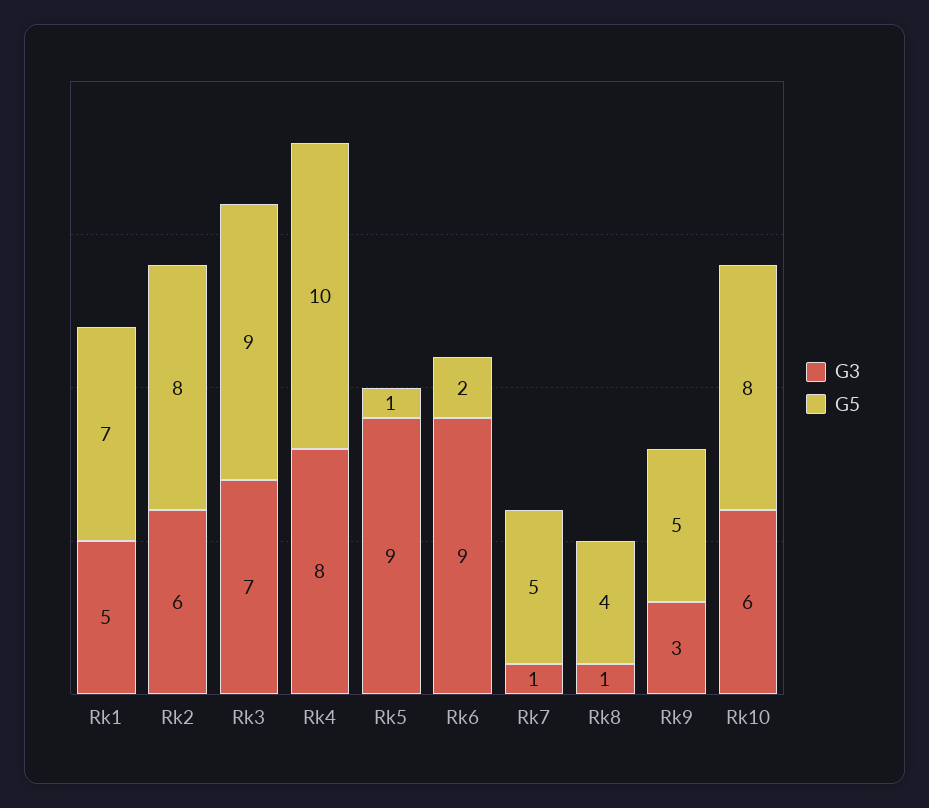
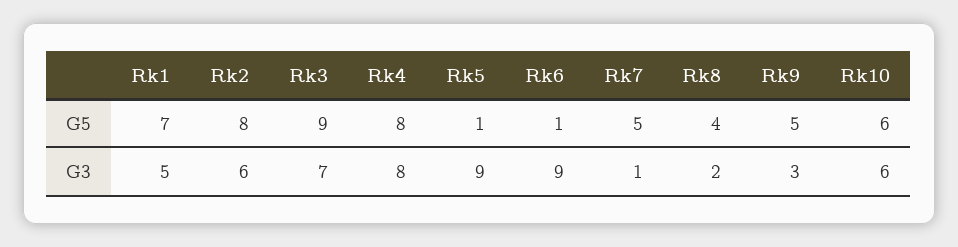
G5, Rk4: 10 -> 8
G5, Rk6: 2 -> 1
G3, Rk8: 1 -> 2
G5, Rk10: 8 -> 6

